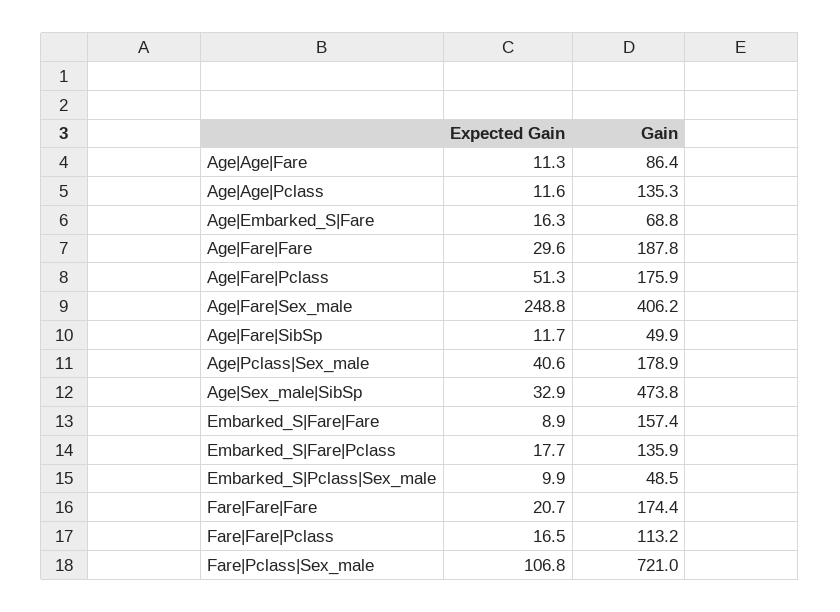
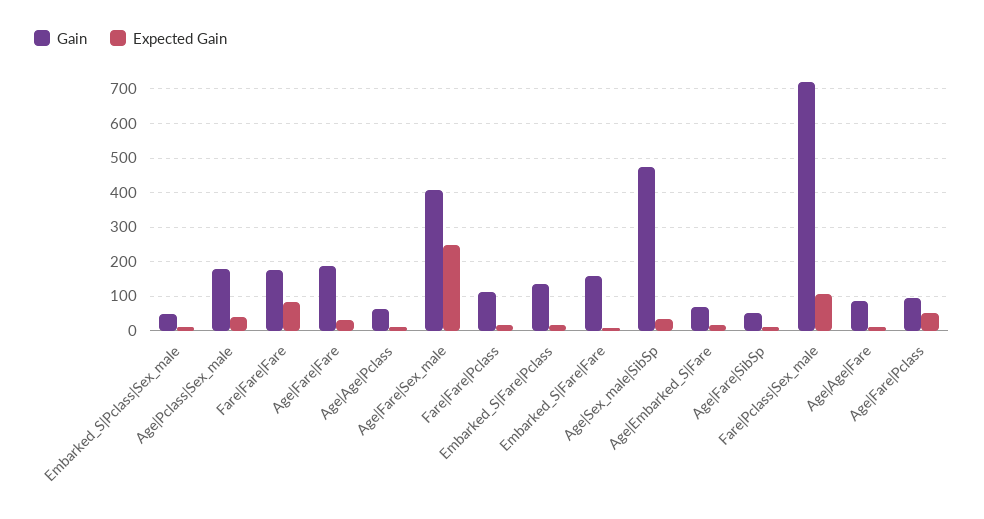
Gain, Age|Age|Pclass: 135.3 -> 60
Gain, Age|Fare|Pclass: 175.9 -> 100
Expected Gain, Fare|Fare|Fare: 20.7 -> 80

